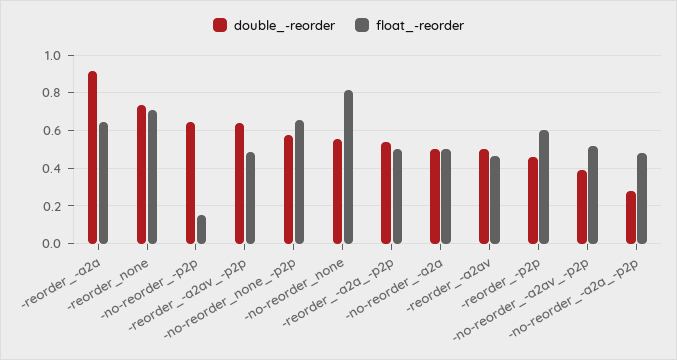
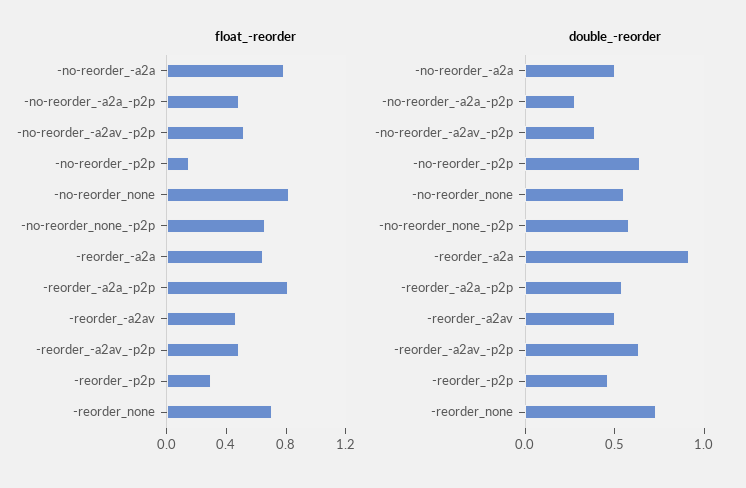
float_-reorder, -reorder_-a2a_-p2p: 0.5 -> 0.8
float_-reorder, -no-reorder_-a2a: 0.5 -> 0.8
float_-reorder, -reorder_-p2p: 0.6 -> 0.3

